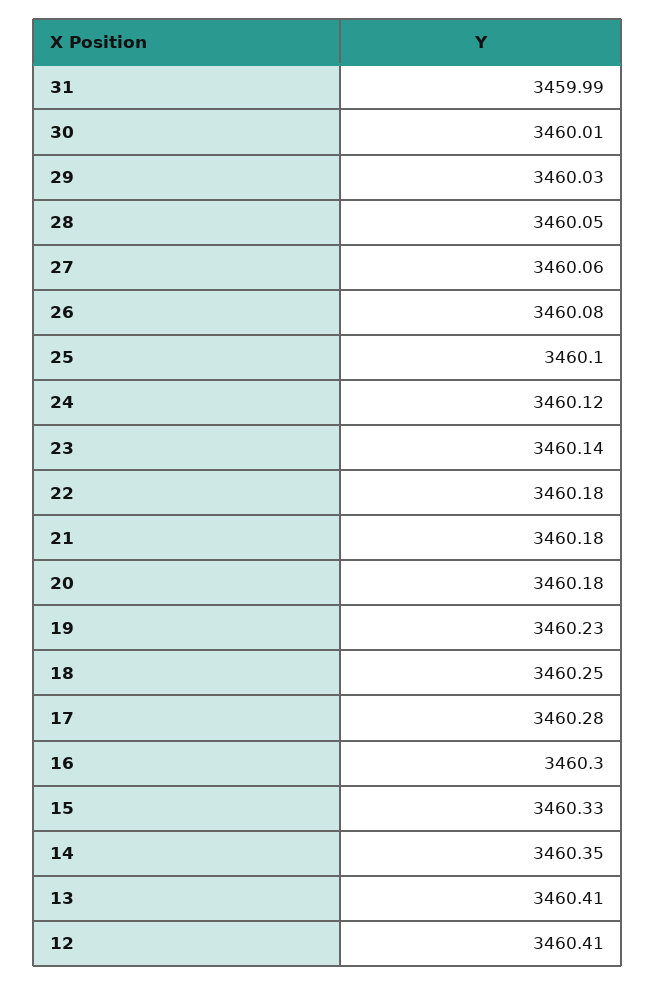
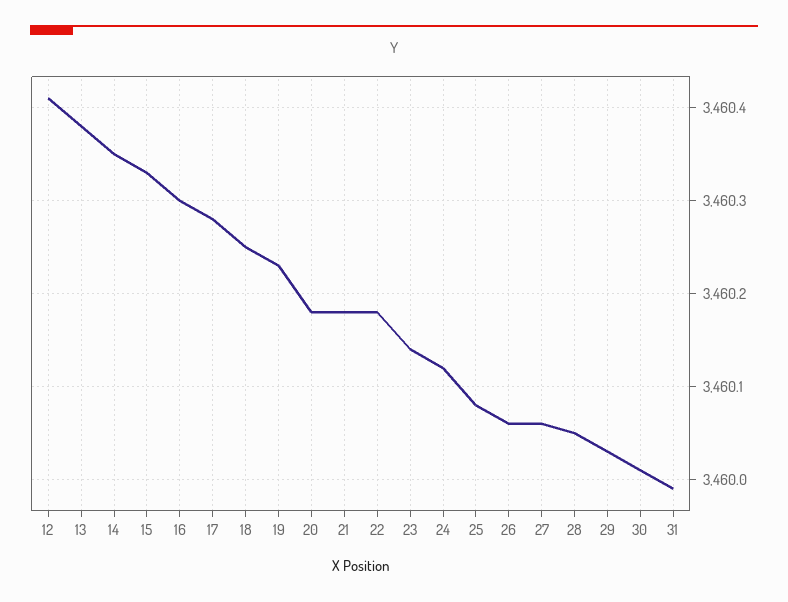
26: 3460.08 -> 3460.06
25: 3460.1 -> 3460.08
13: 3460.41 -> 3460.38

